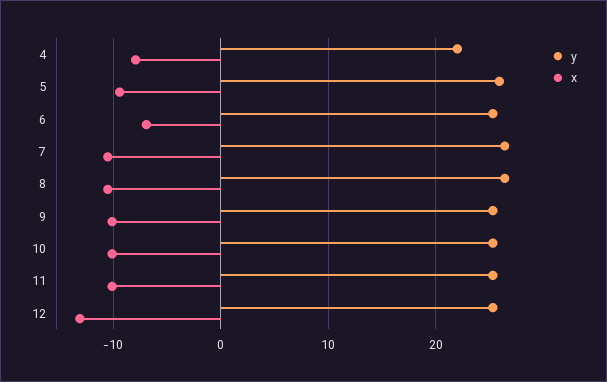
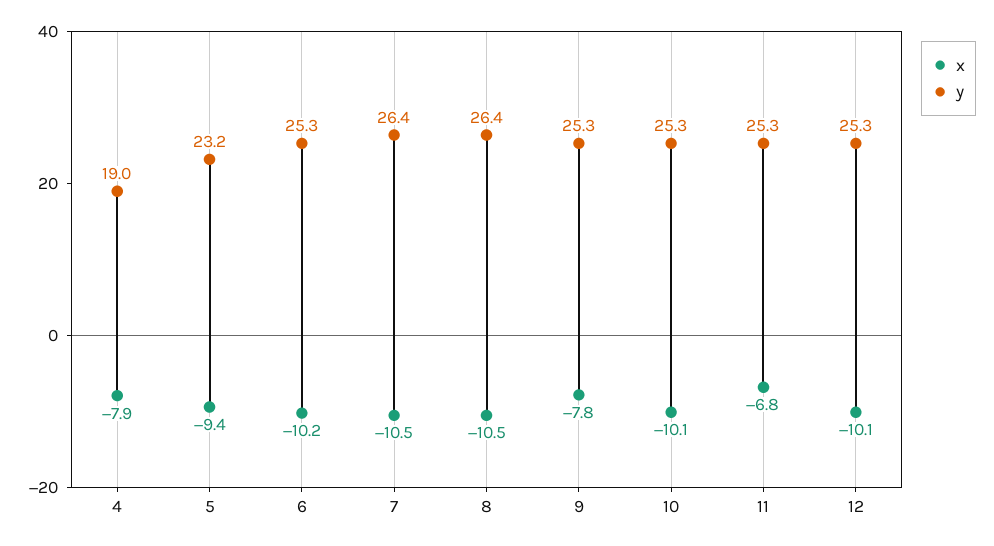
y, 4: 22 -> 19
y, 5: 26 -> 23.2
x, 6: -7 -> -10.2
x, 9: -10 -> -7.8
x, 11: -10 -> -6.8
x, 12: -13 -> -10.1

